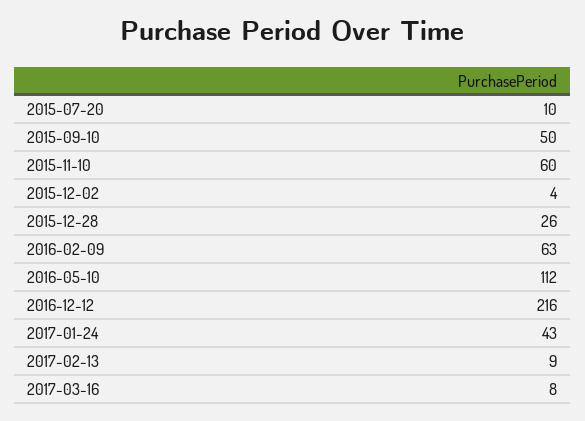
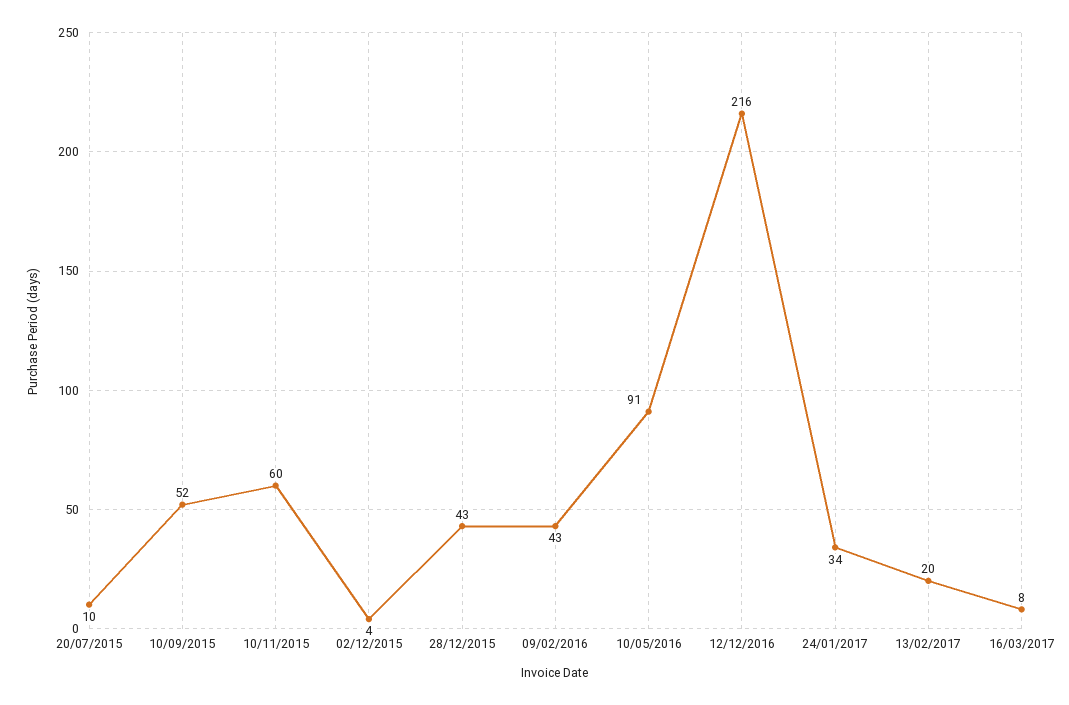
2015-09-10: 50 -> 52
2015-12-28: 26 -> 43
2016-02-09: 63 -> 43
2016-05-10: 112 -> 91
2017-01-24: 43 -> 34
2017-02-13: 9 -> 20

